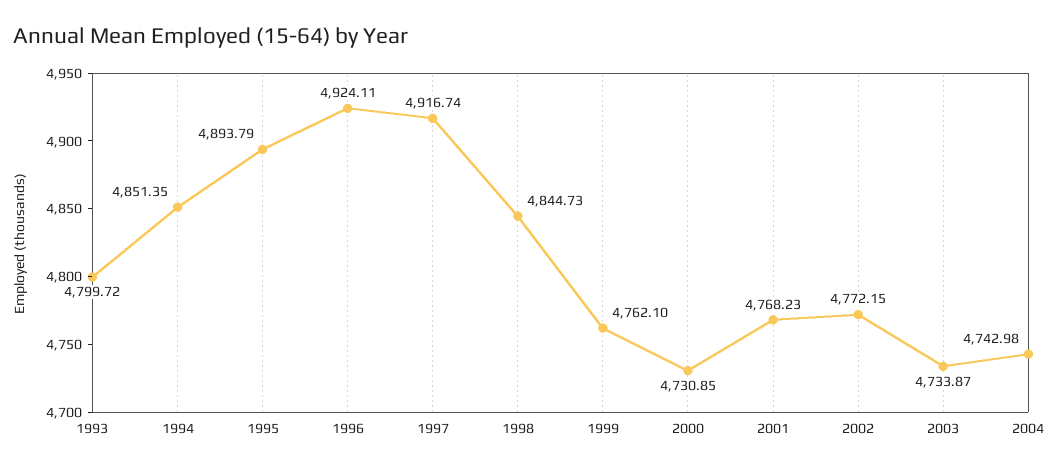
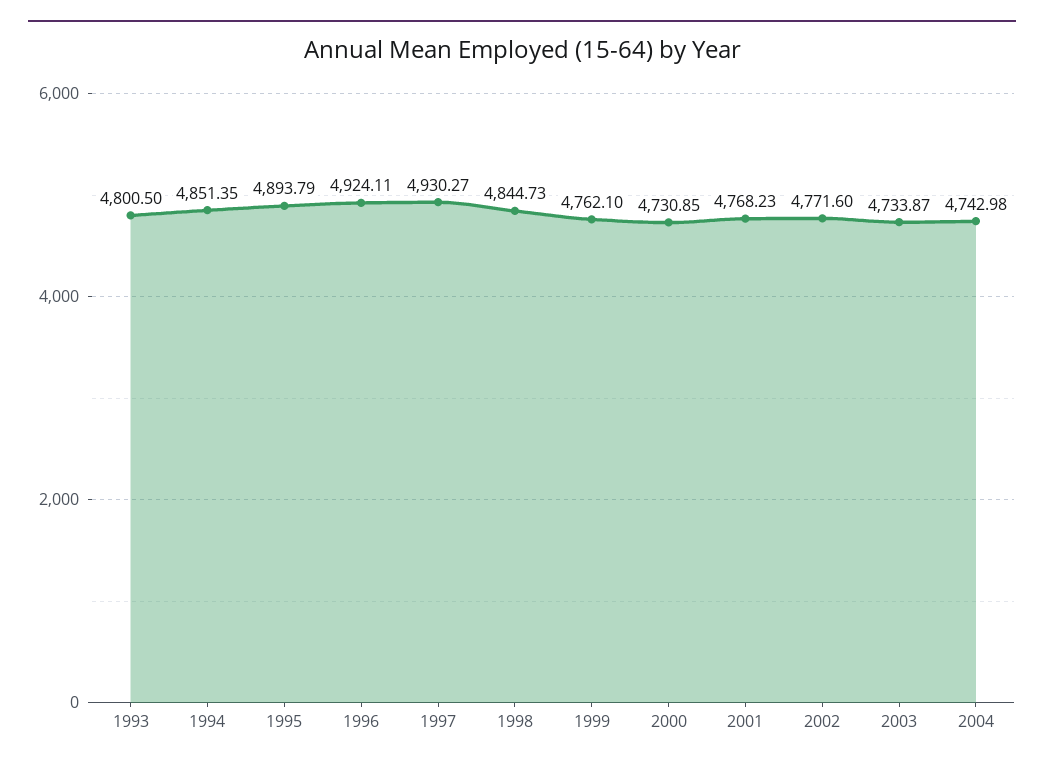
1993: 4799.72 -> 4800.5
1997: 4916.74 -> 4930.27
2002: 4772.15 -> 4771.6

